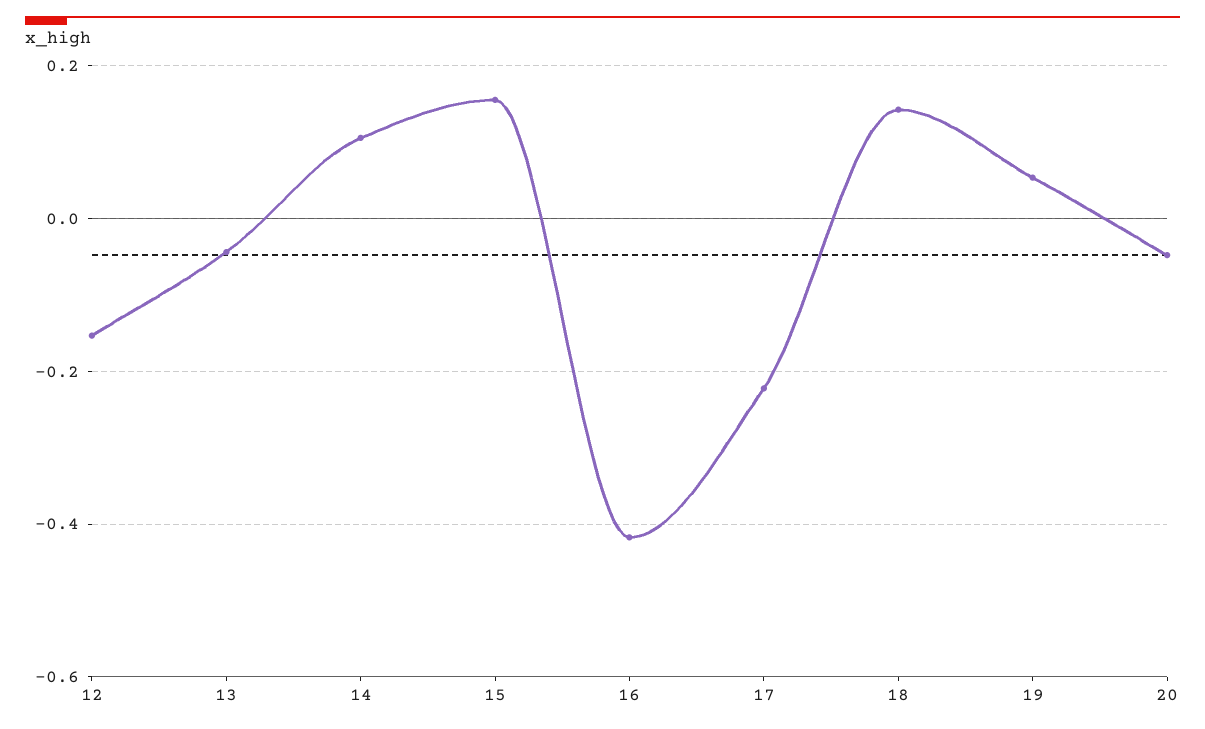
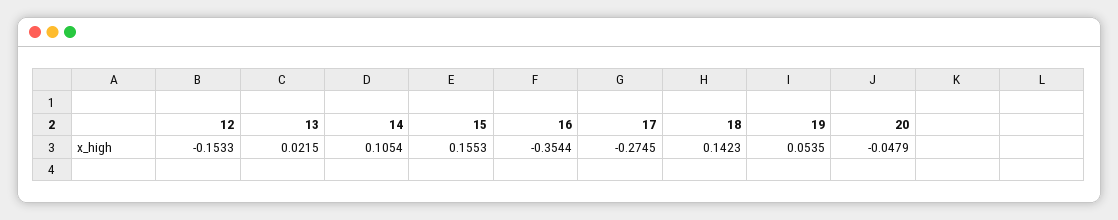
13: -0.04 -> 0.0215
16: -0.42 -> -0.3544
17: -0.22 -> -0.2745

